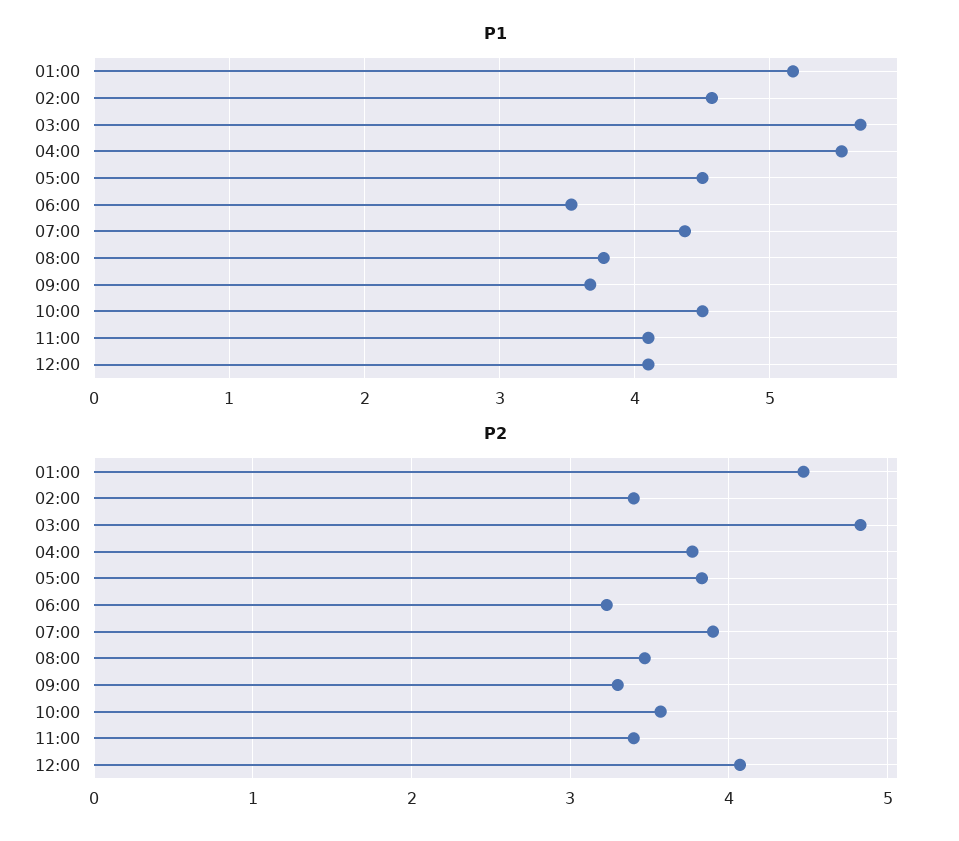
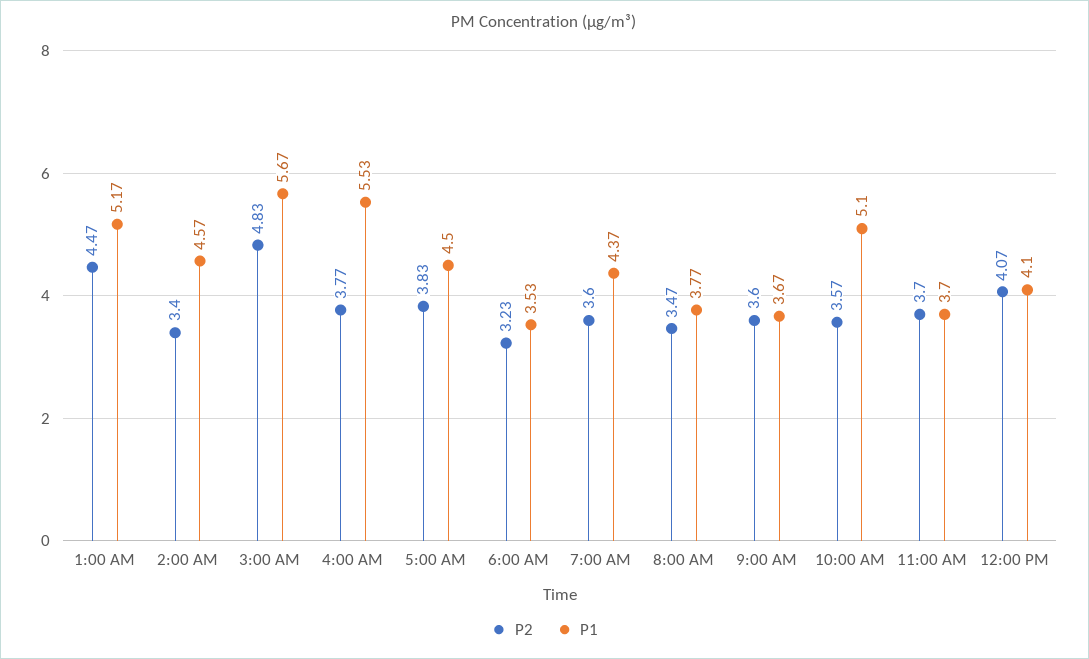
P1, 10:00: 4.5 -> 5.1
P1, 11:00: 4.1 -> 3.7
P2, 07:00: 3.9 -> 3.6
P2, 09:00: 3.3 -> 3.6
P2, 11:00: 3.4 -> 3.7

